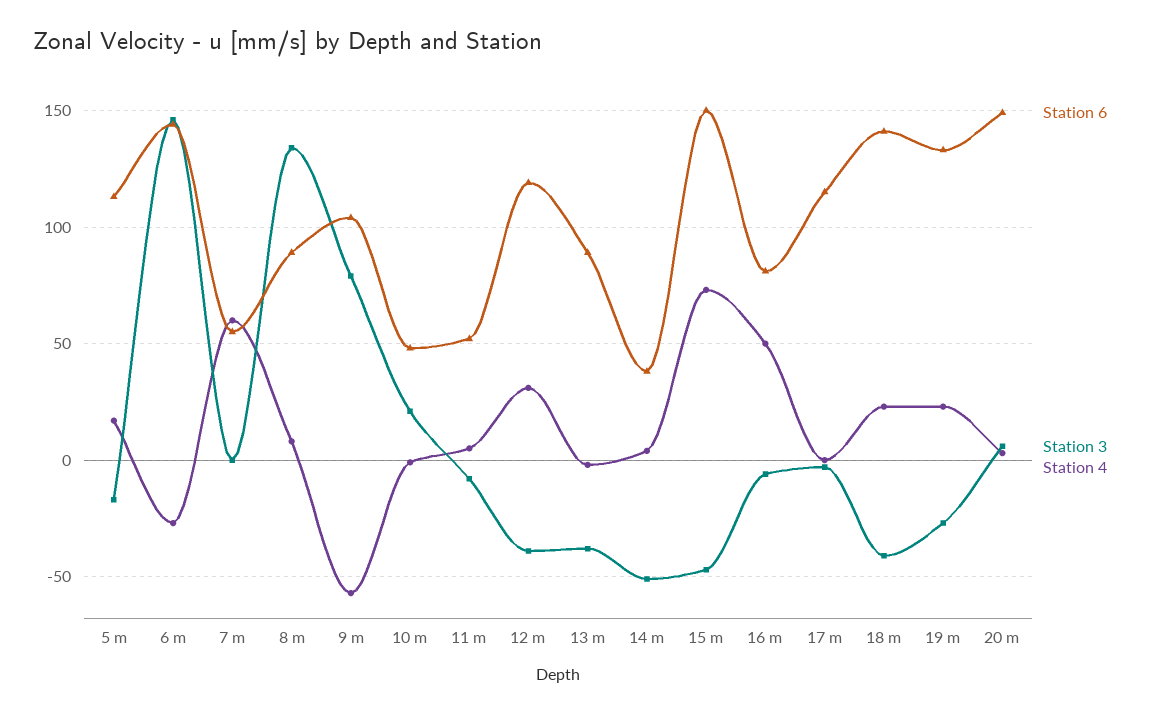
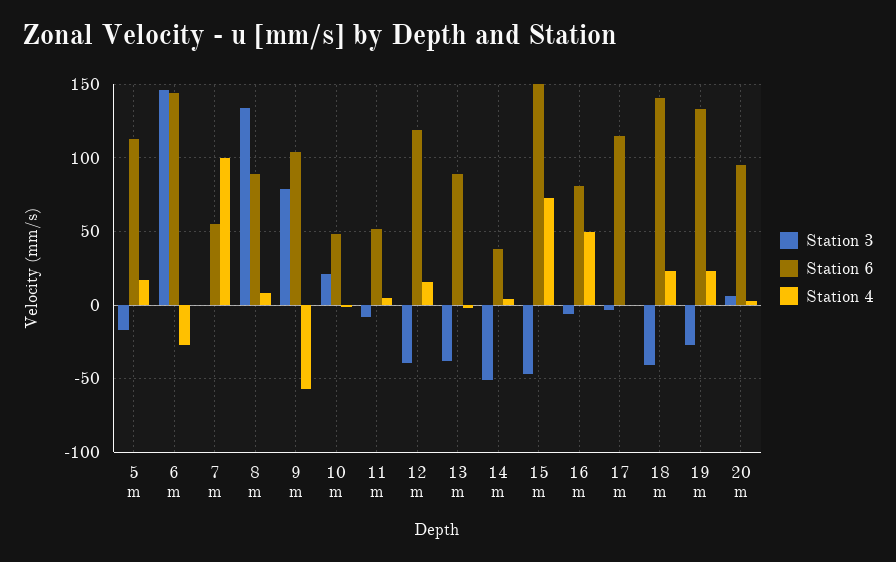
Station 4, 7 m: 60 -> 100
Station 4, 12 m: 30 -> 15
Station 6, 20 m: 150 -> 95

